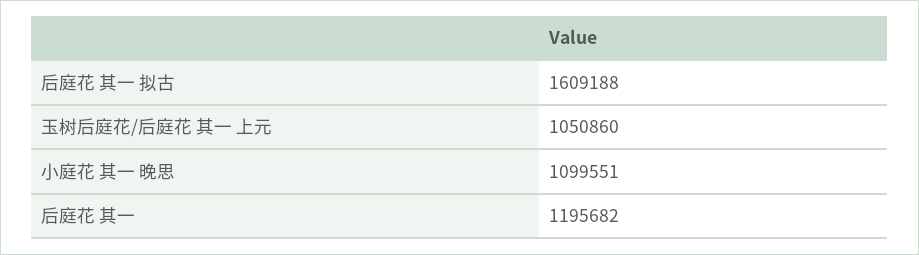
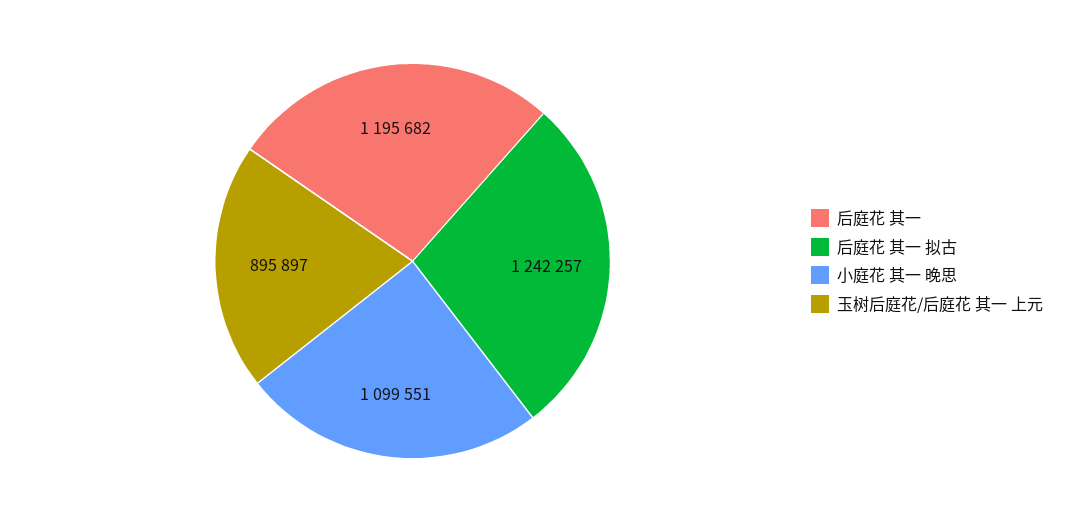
后庭花 其一 拟古: 1609188 -> 1242257
玉树后庭花/后庭花 其一 上元: 1050860 -> 895897

